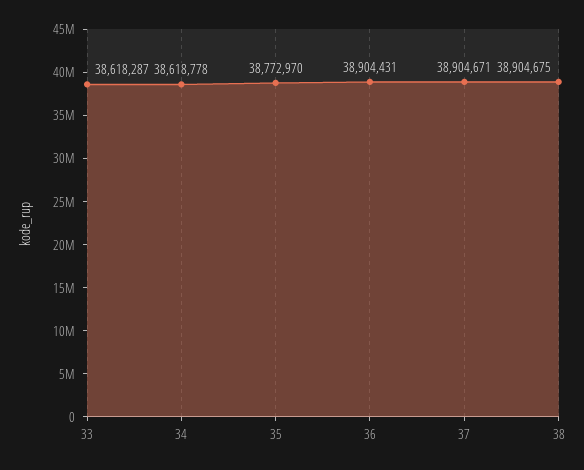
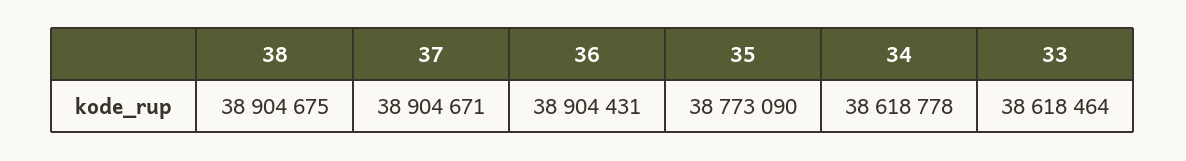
33: 38618287 -> 38618464
35: 38772970 -> 38773090

